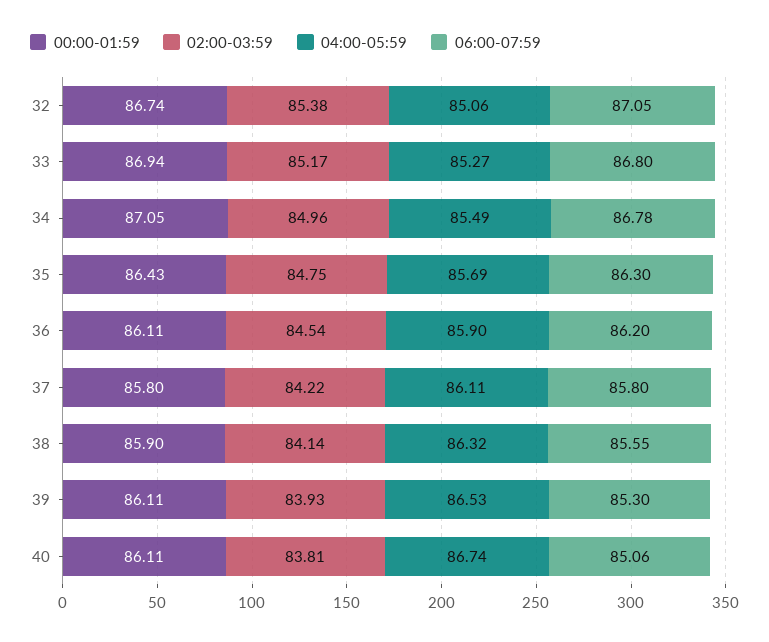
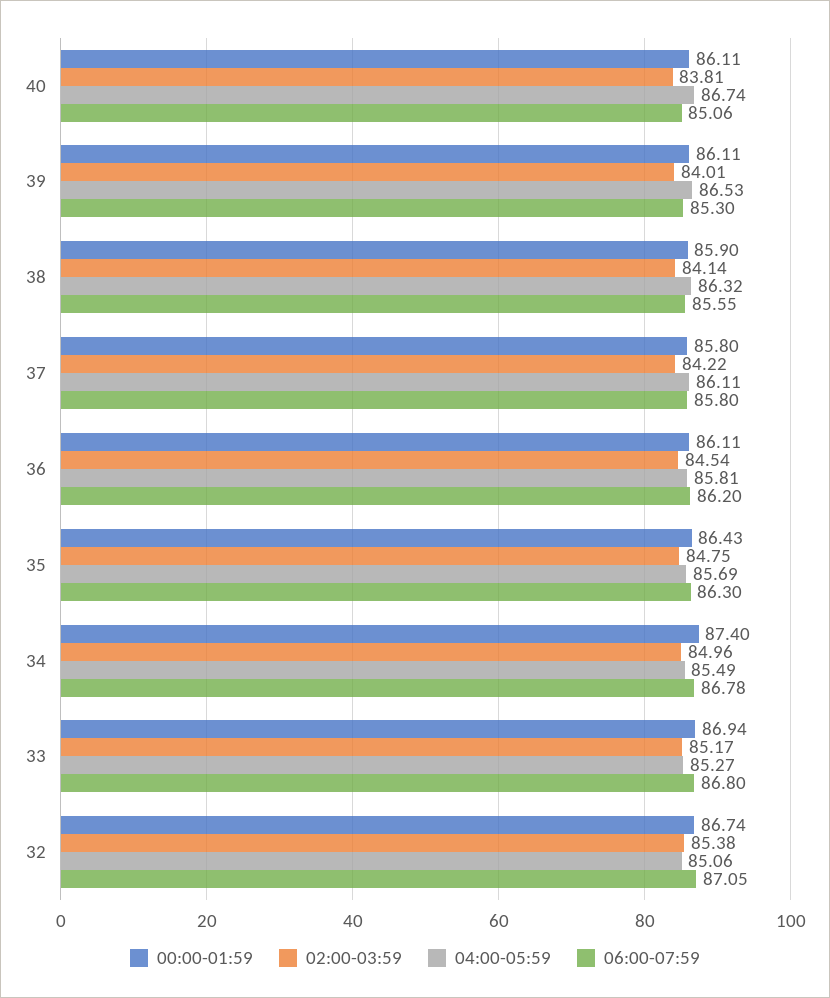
00:00-01:59, 34: 87.05 -> 87.4
04:00-05:59, 36: 85.9 -> 85.81
02:00-03:59, 39: 83.93 -> 84.01

